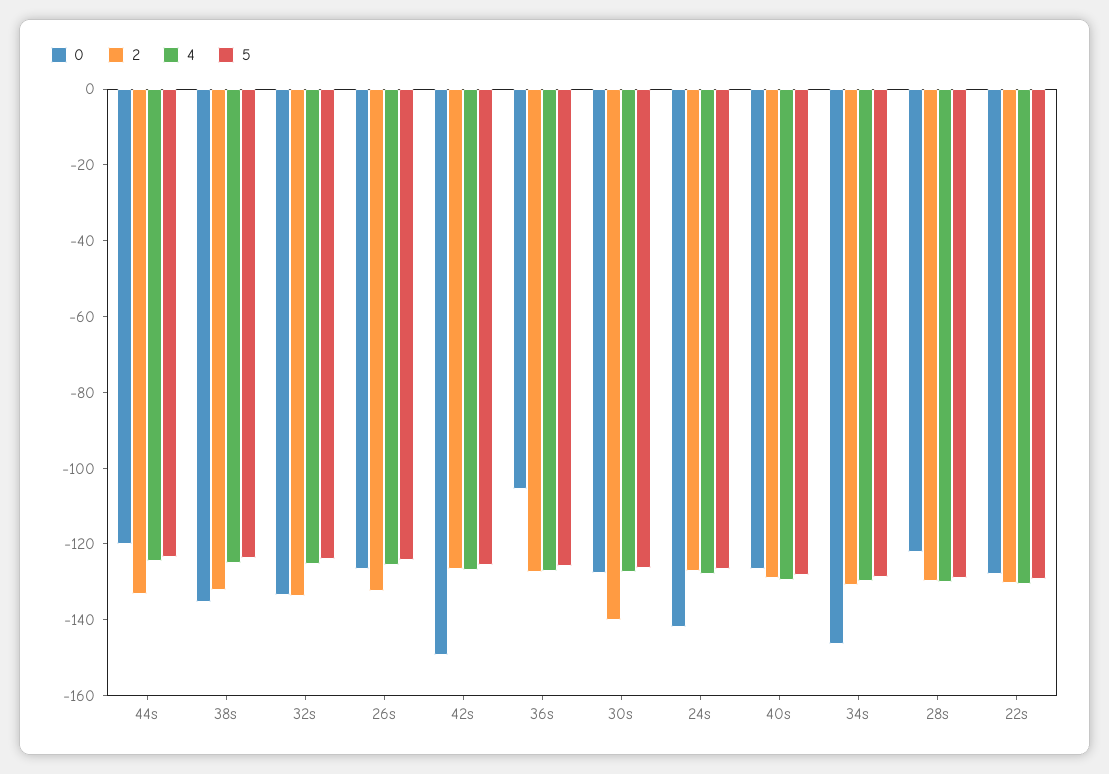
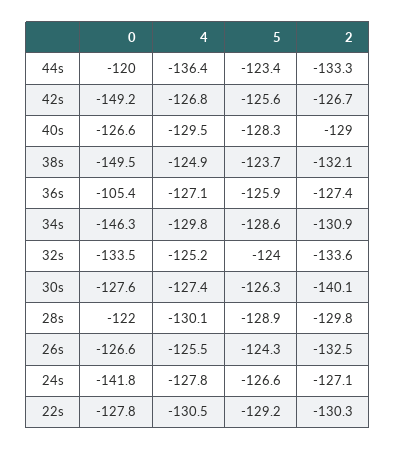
4, 44s: -125 -> -136.4
0, 38s: -135 -> -149.5

